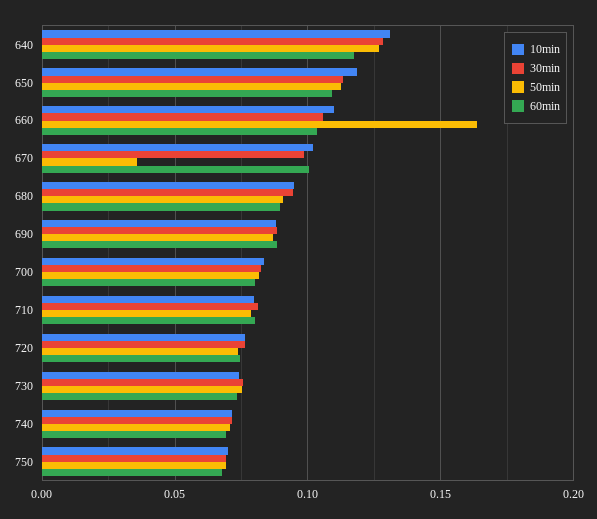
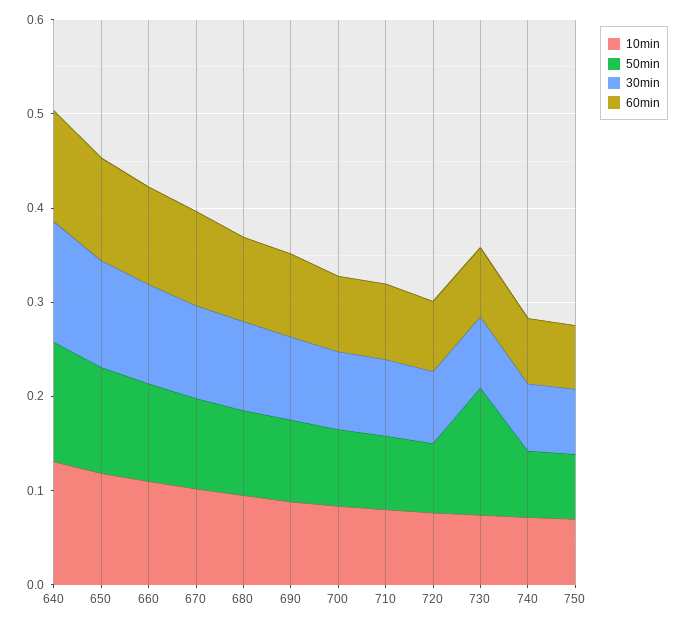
50min, 660: 0.165 -> 0.1
50min, 670: 0.035 -> 0.1
50min, 730: 0.075 -> 0.14

